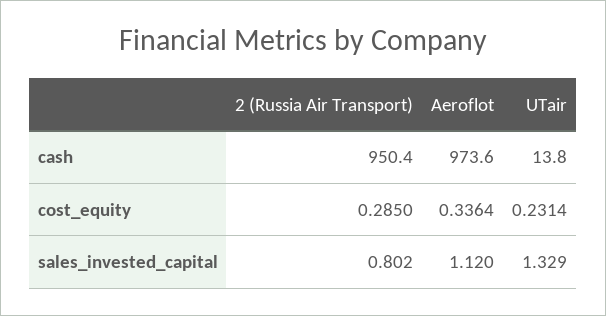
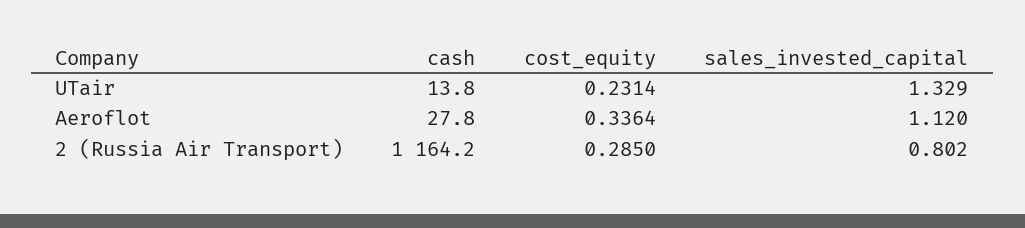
2 (Russia Air Transport), cash: 950.4 -> 1164.2
Aeroflot, cash: 973.6 -> 27.8

